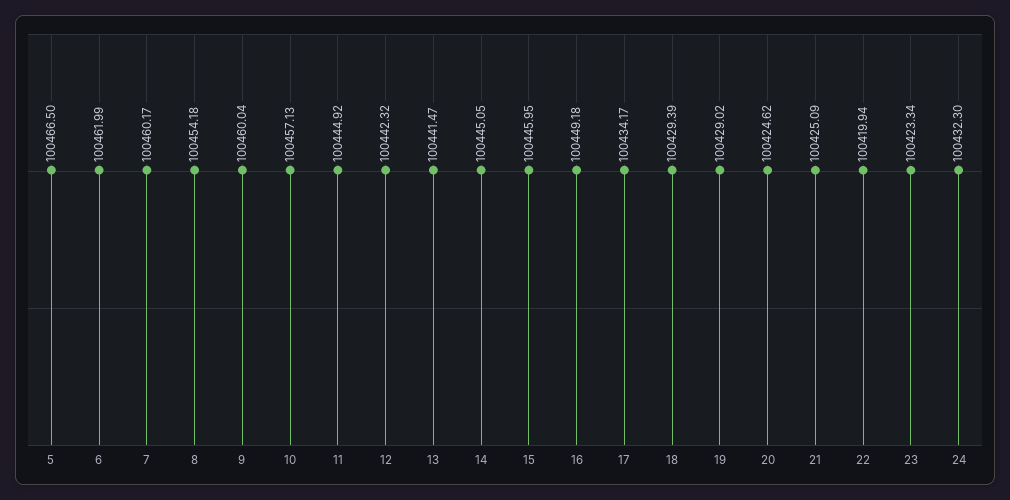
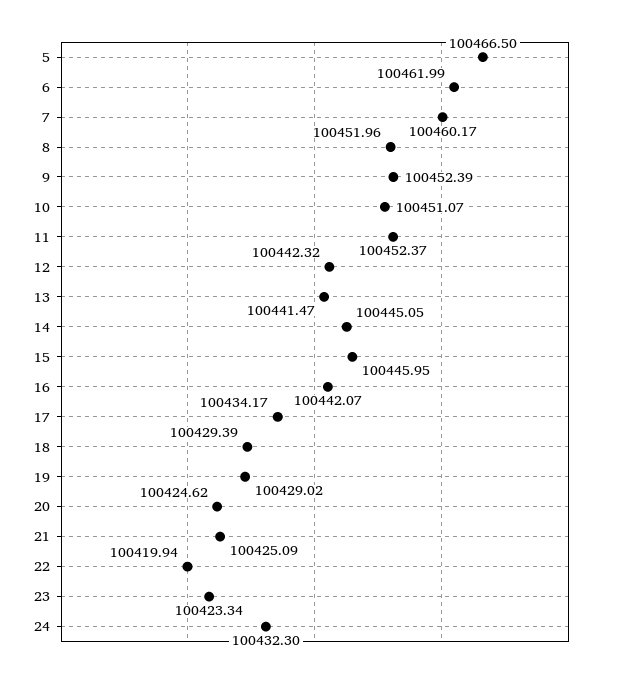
8: 100454.18 -> 100451.96
9: 100460.04 -> 100452.39
10: 100457.13 -> 100451.07
11: 100444.92 -> 100452.37
16: 100449.18 -> 100442.07

